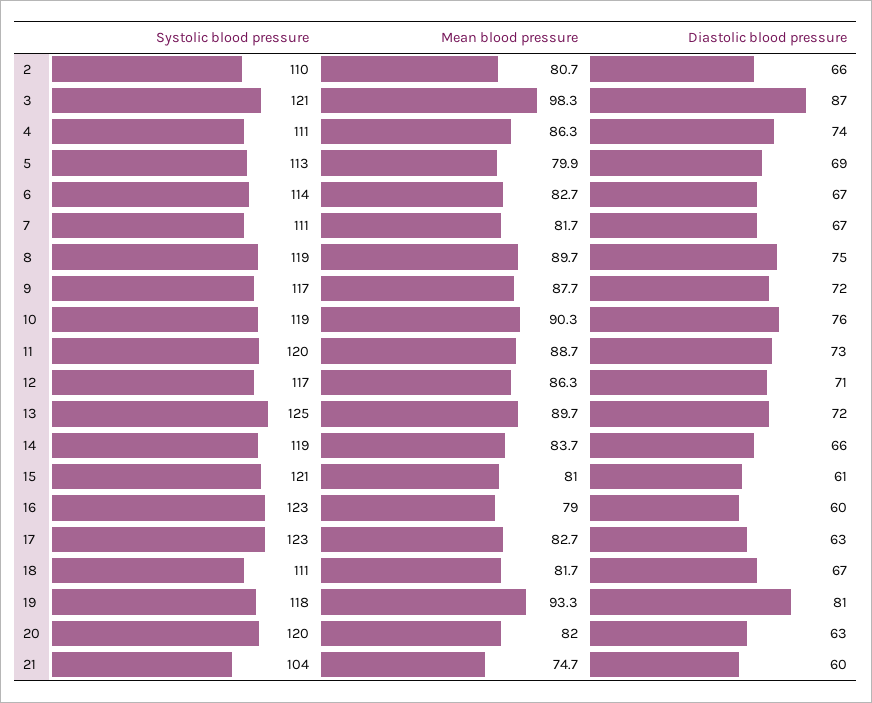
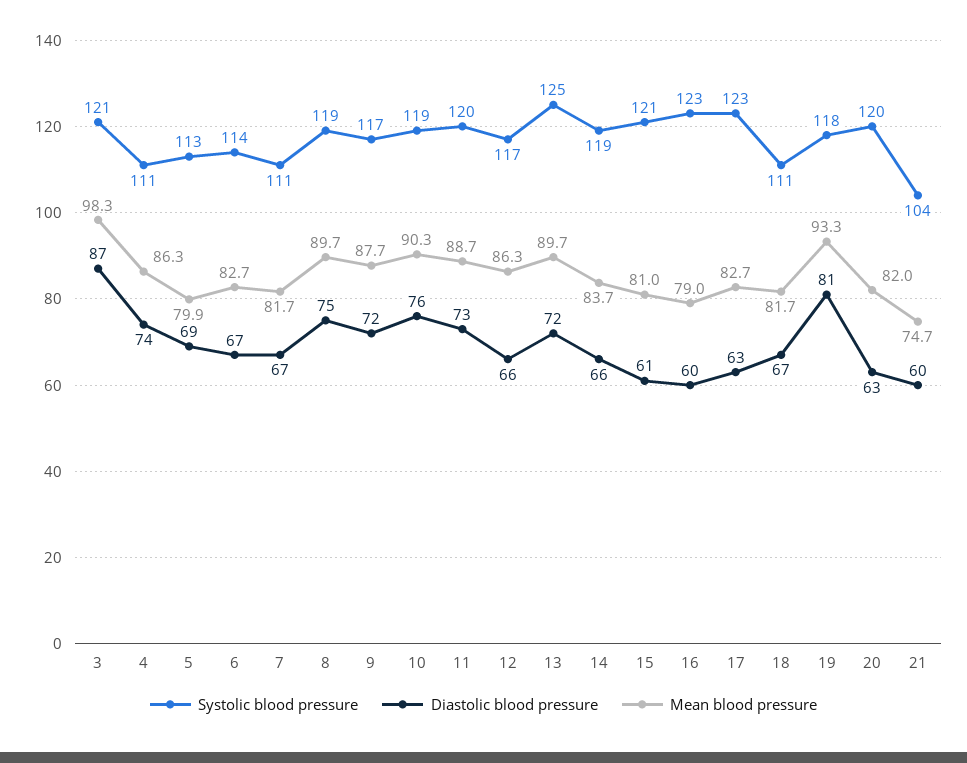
Systolic blood pressure, 2: 110 -> none
Mean blood pressure, 2: 80.7 -> none
Diastolic blood pressure, 2: 66 -> none
Diastolic blood pressure, 12: 71 -> 66

